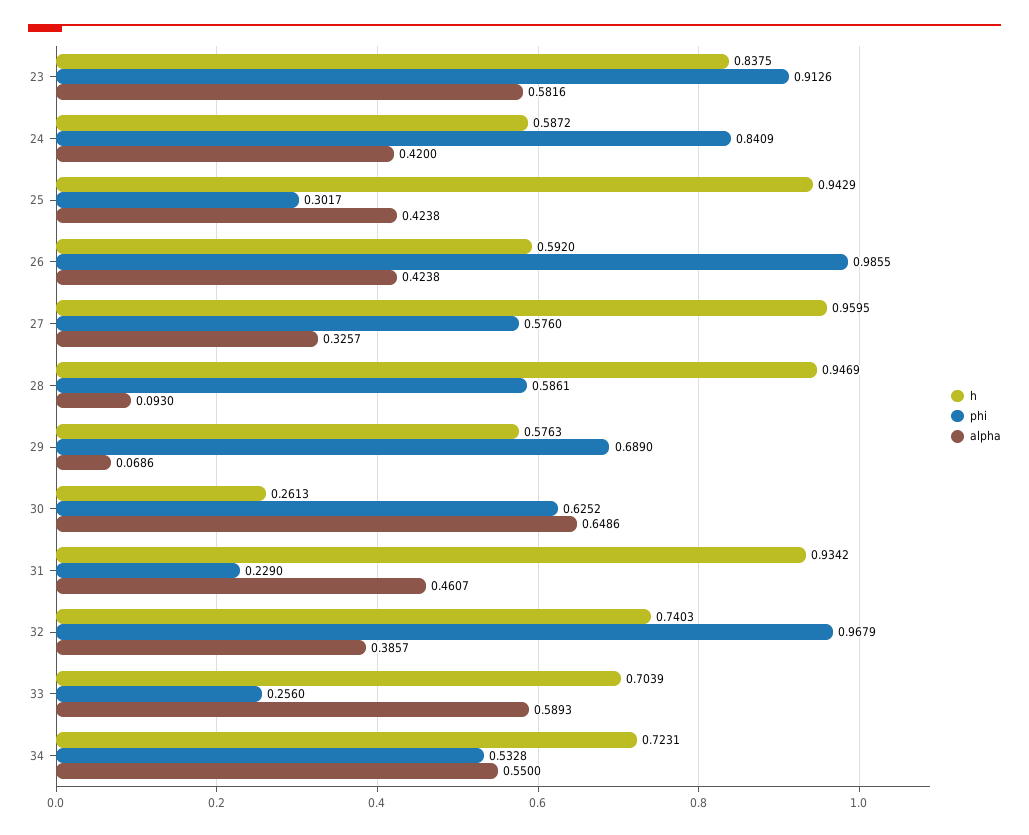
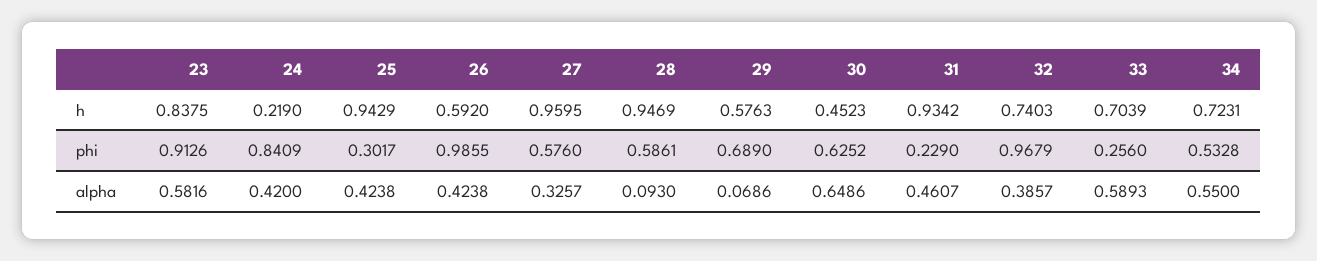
h, 24: 0.5872 -> 0.219
h, 30: 0.2613 -> 0.4523

